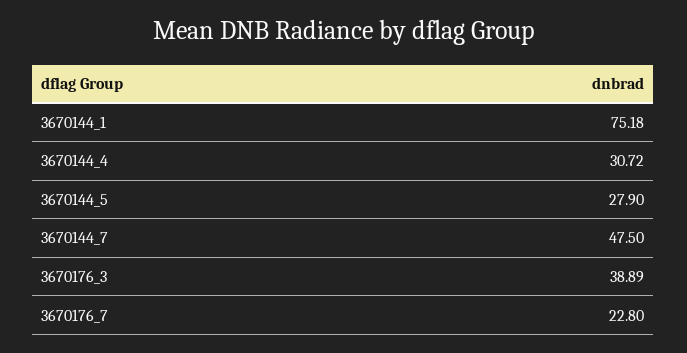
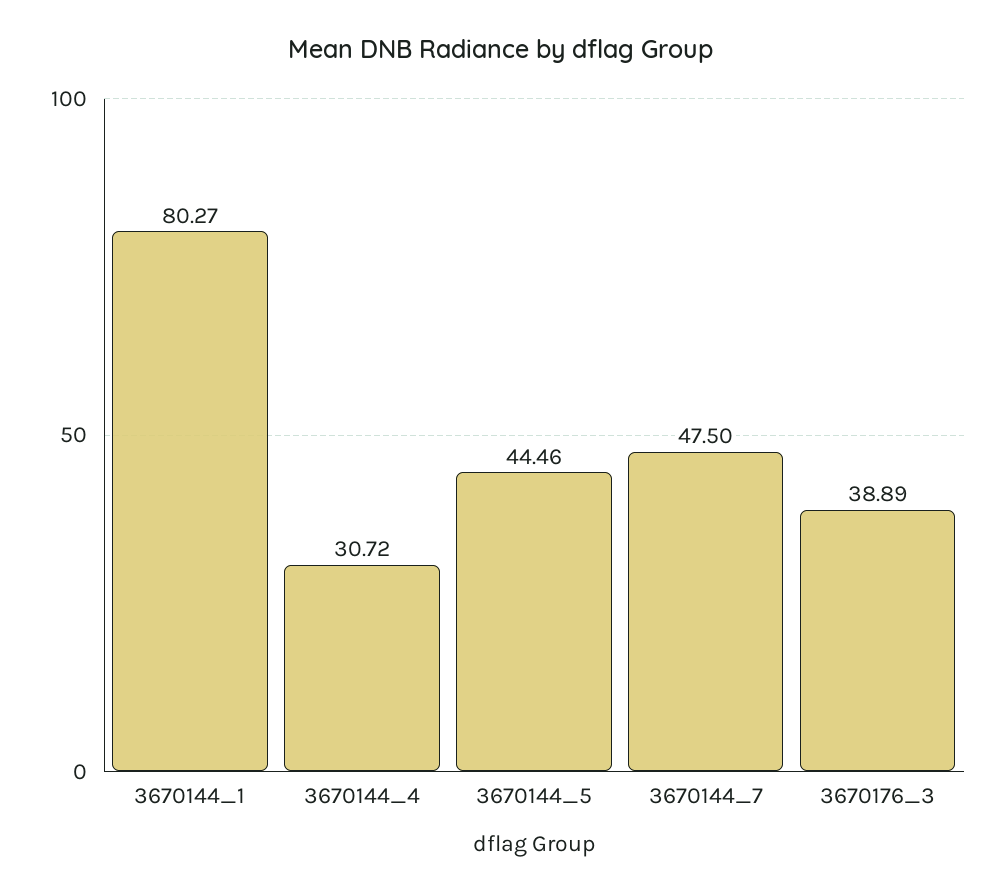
3670144_1: 75.18 -> 80.27
3670144_5: 27.9 -> 44.46
3670176_7: 22.8 -> none

